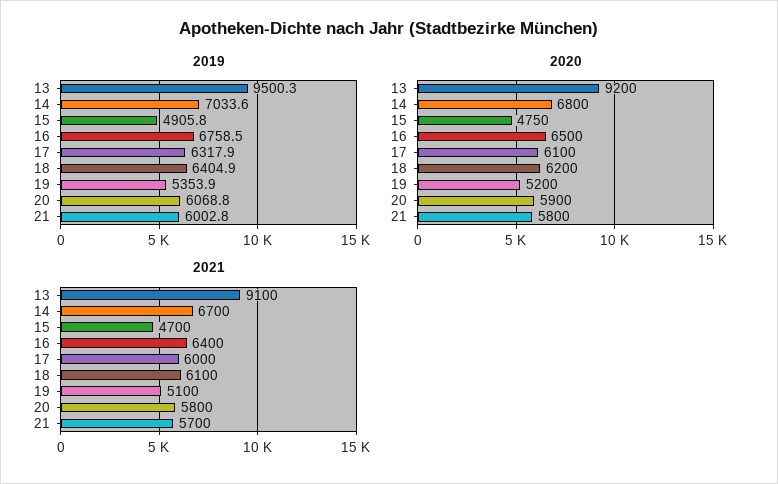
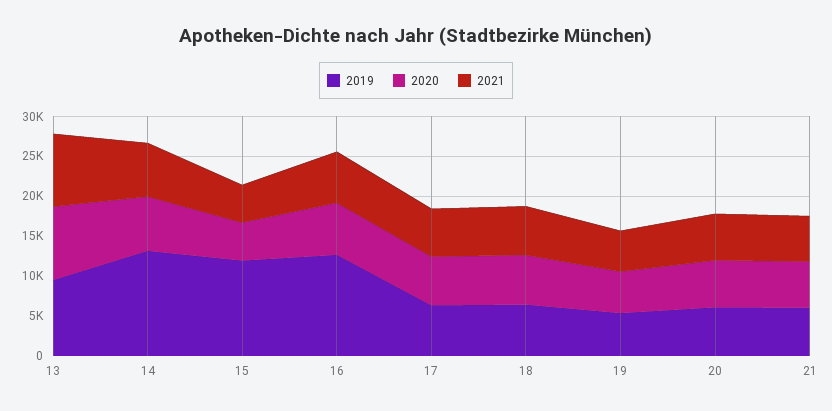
2019, 14: 7033.6 -> 12500
2019, 15: 4905.8 -> 12500
2019, 16: 6758.5 -> 12500

